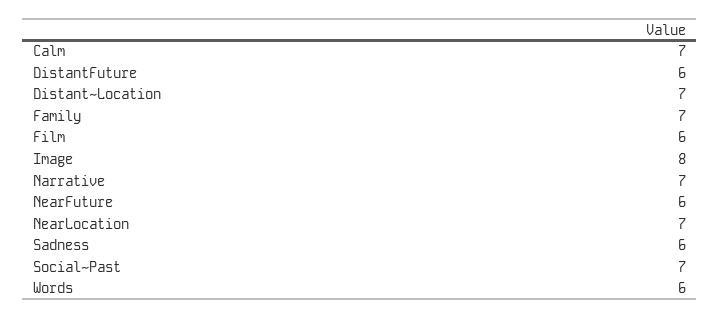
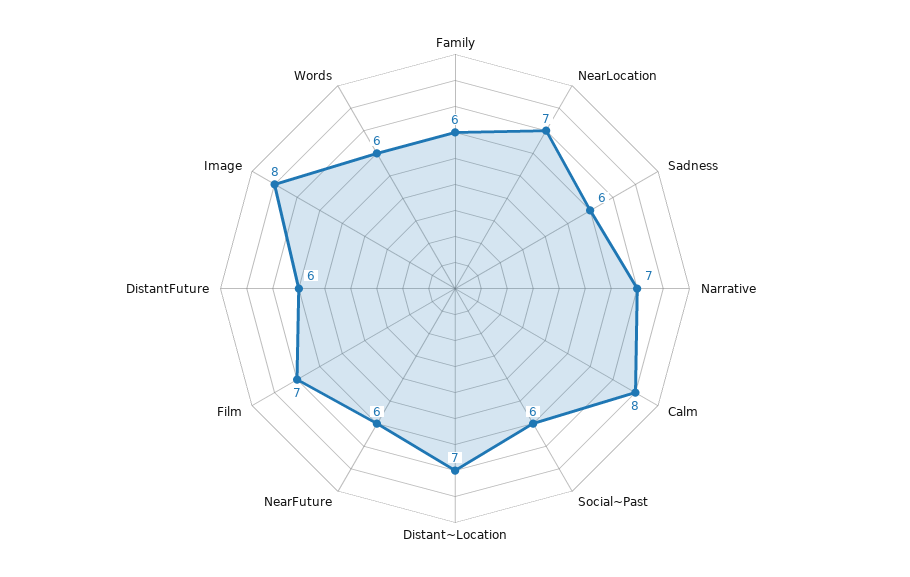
Calm: 7 -> 8
Family: 7 -> 6
Film: 6 -> 7
Social~Past: 7 -> 6

